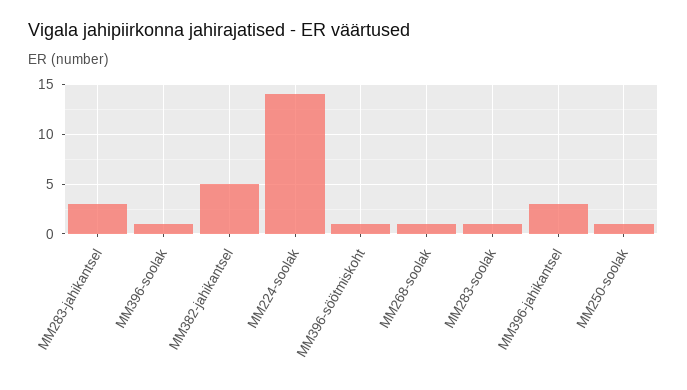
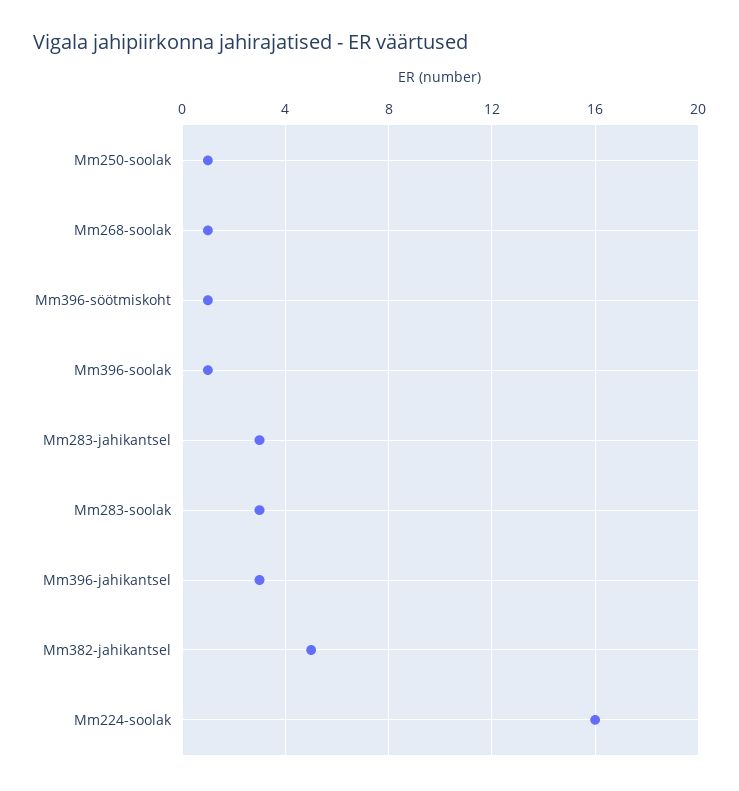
MM224-soolak: 14 -> 16
MM283-soolak: 1 -> 3

